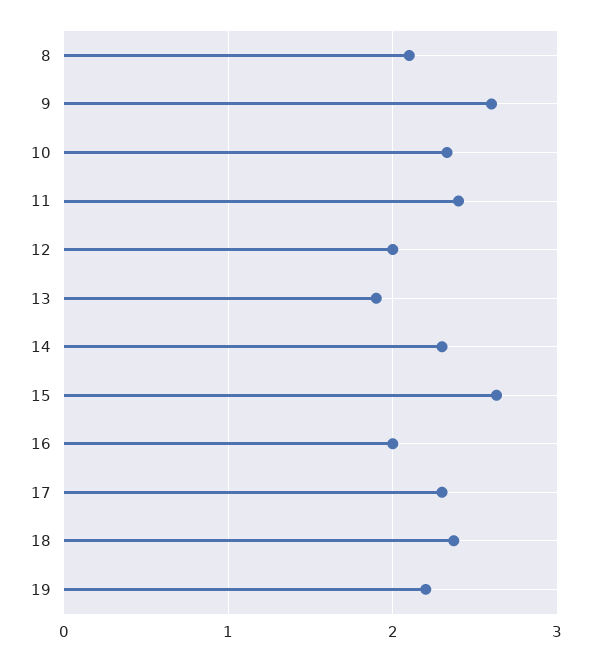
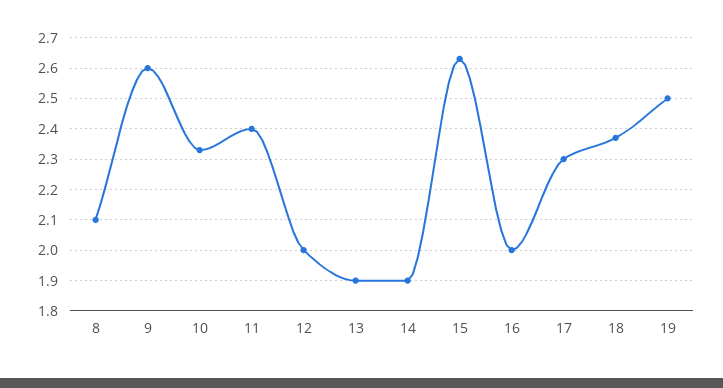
14: 2.3 -> 1.9
19: 2.2 -> 2.5

